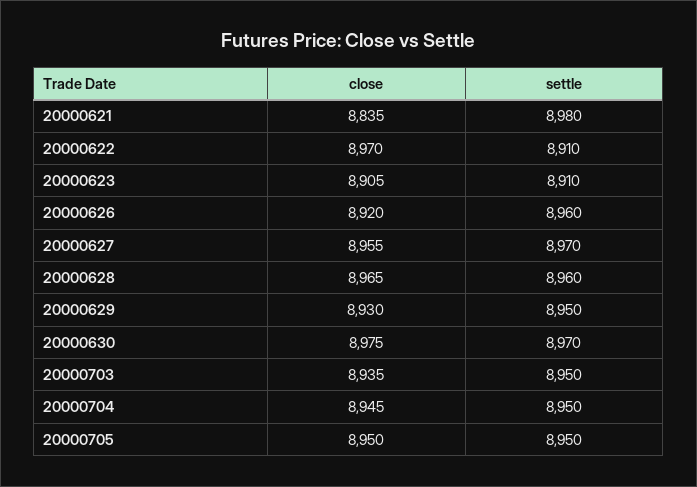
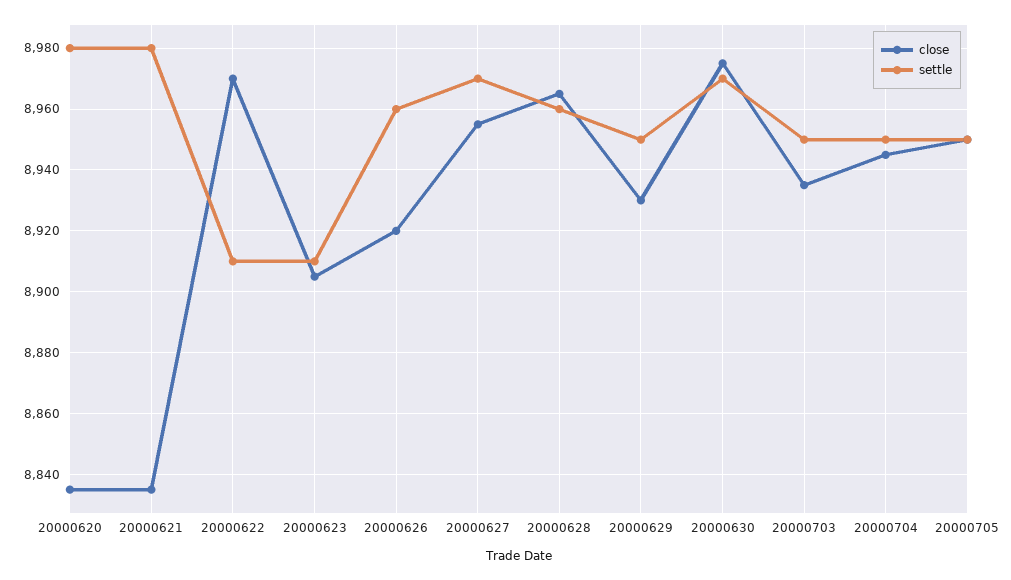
close, 20000620: none -> 8835
settle, 20000620: none -> 8980

